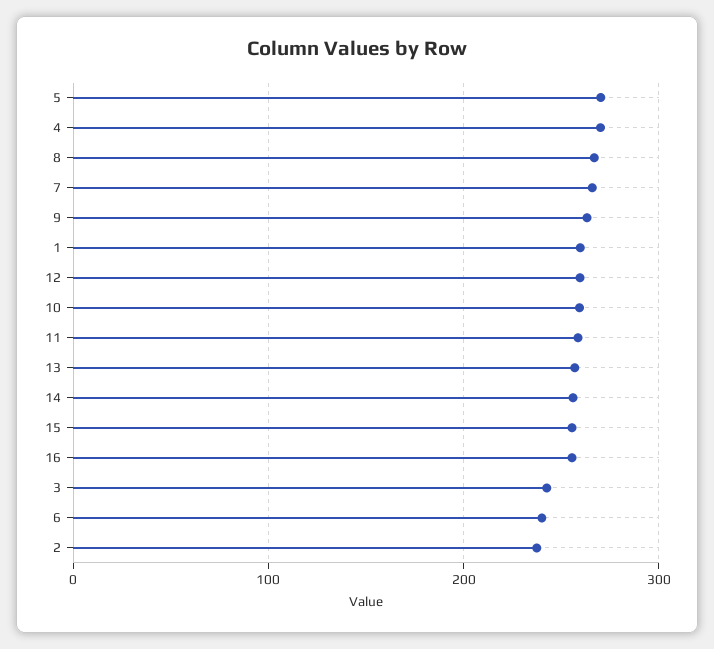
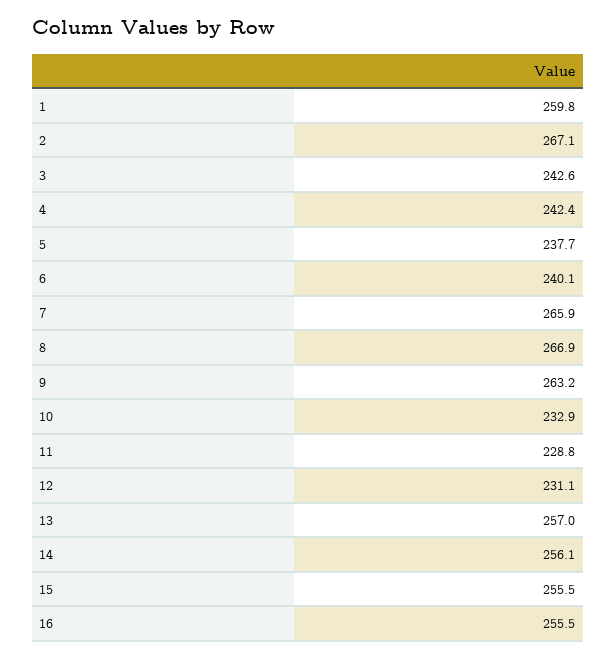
5: 270 -> 237.7
4: 270 -> 242.4
12: 260 -> 231.1
10: 260 -> 232.9
11: 260 -> 228.8
2: 240 -> 267.1

